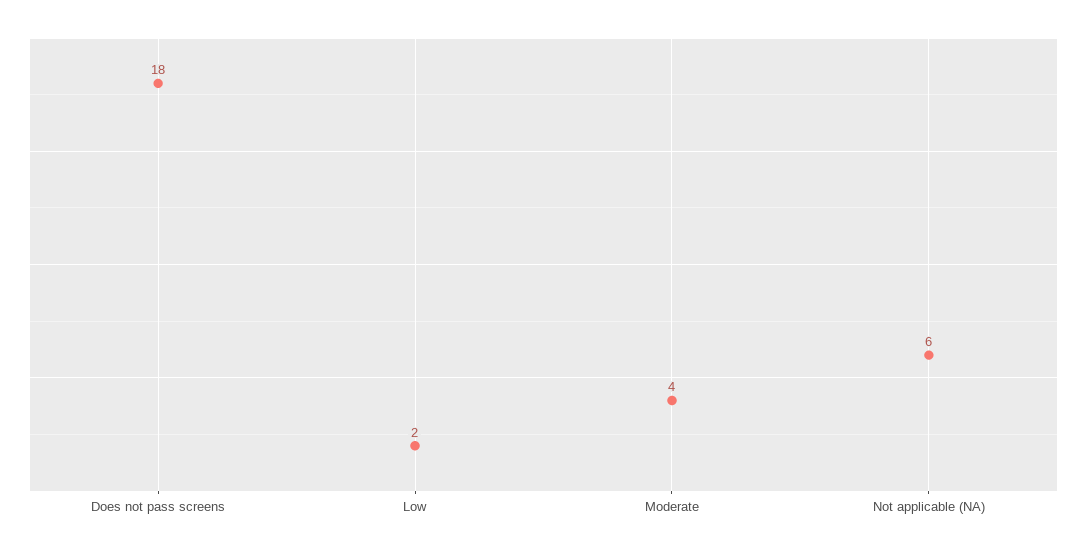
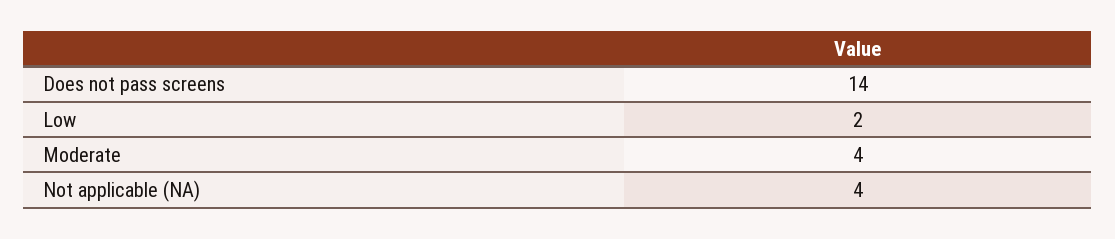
Does not pass screens: 18 -> 14
Not applicable (NA): 6 -> 4

